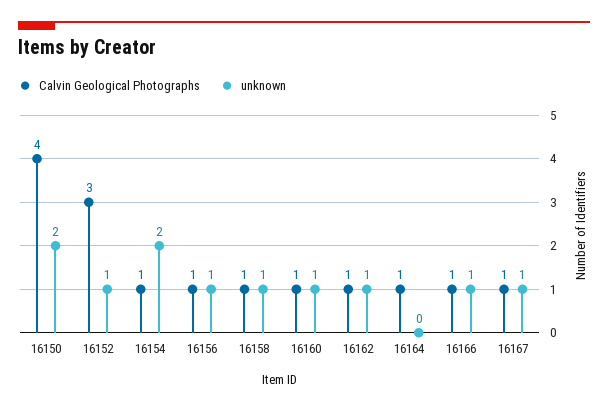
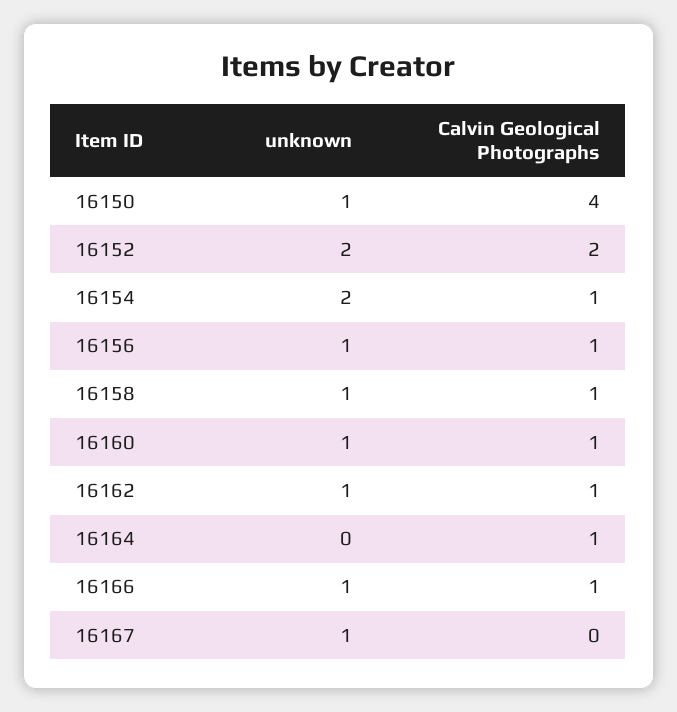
unknown, 16150: 2 -> 1
Calvin Geological Photographs, 16152: 3 -> 2
unknown, 16152: 1 -> 2
Calvin Geological Photographs, 16167: 1 -> 0

